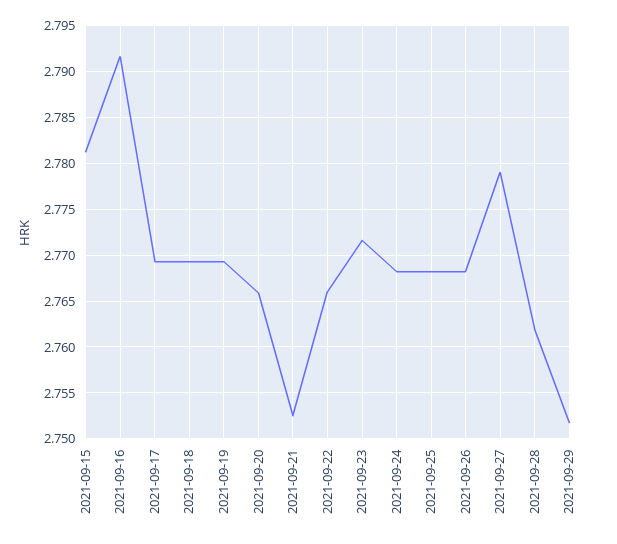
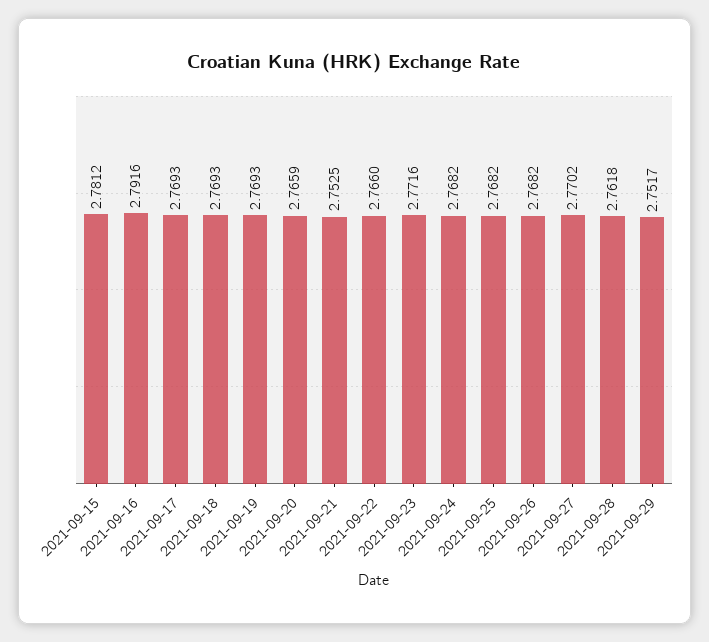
2021-09-27: 2.779 -> 2.7702

